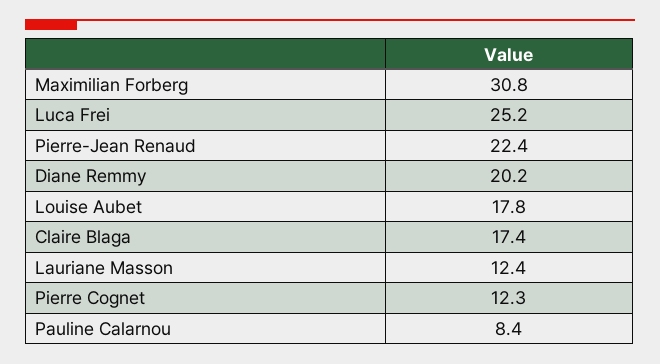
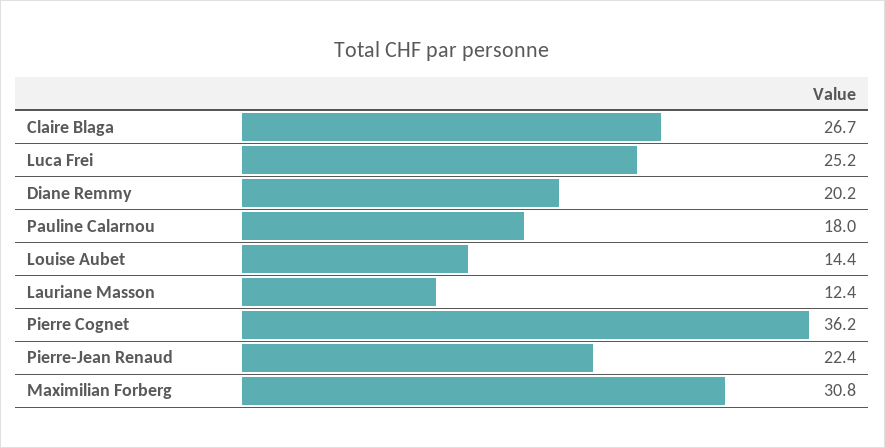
Louise Aubet: 17.8 -> 14.4
Claire Blaga: 17.4 -> 26.7
Pierre Cognet: 12.3 -> 36.2
Pauline Calarnou: 8.4 -> 18

